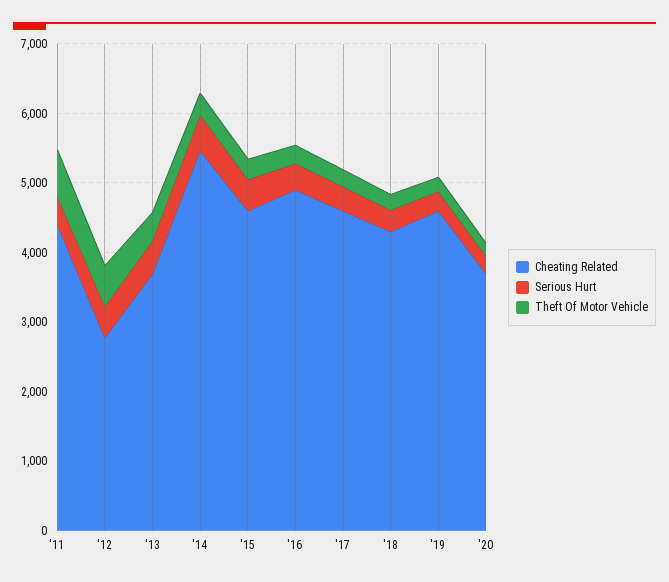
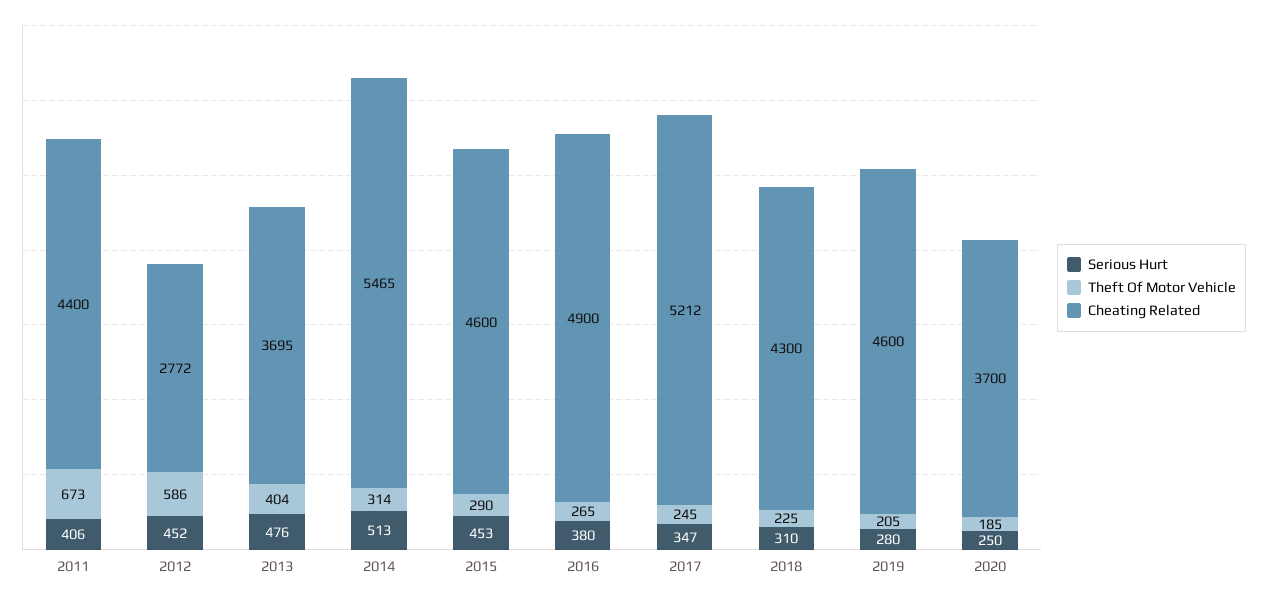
Cheating Related, '17: 4600 -> 5212

